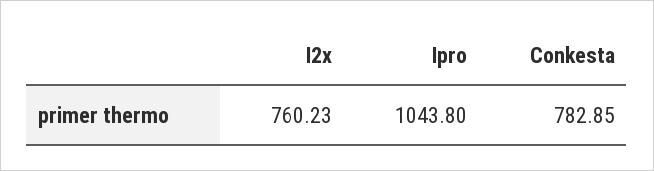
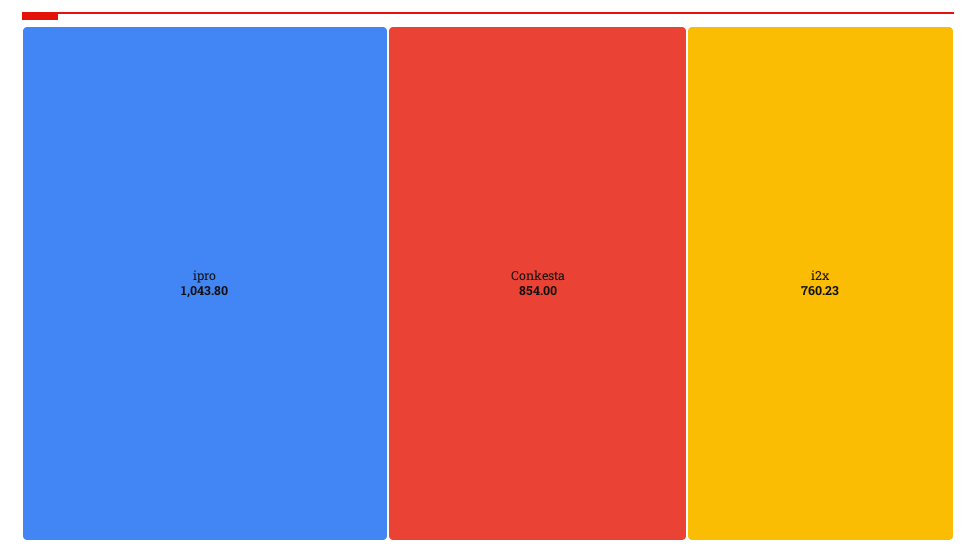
Conkesta: 782.85 -> 854

